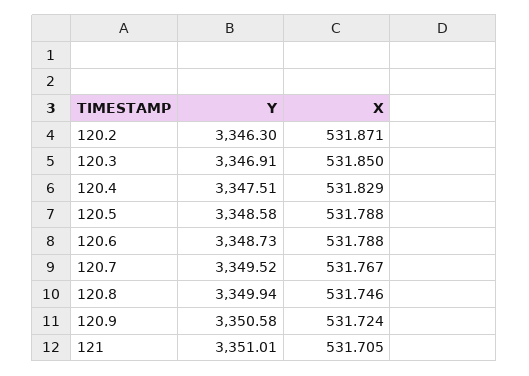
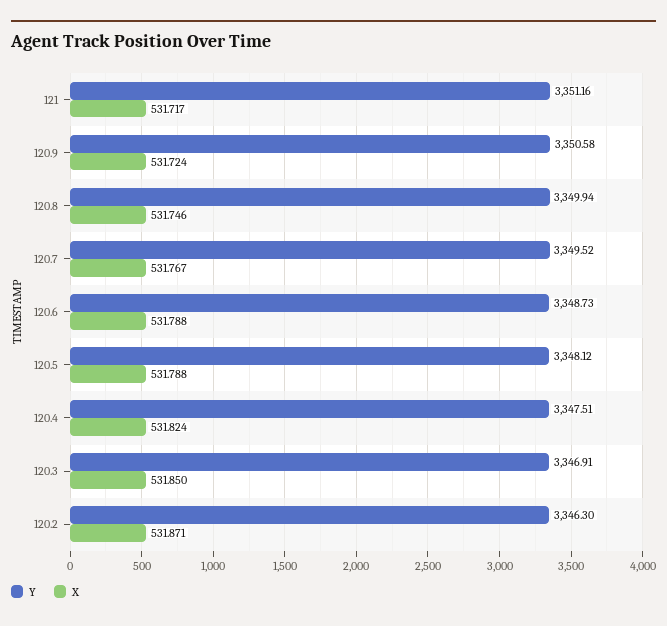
X, 120.4: 531.829 -> 531.824
Y, 120.5: 3348.58 -> 3348.12
Y, 121: 3351.01 -> 3351.16
X, 121: 531.705 -> 531.717

